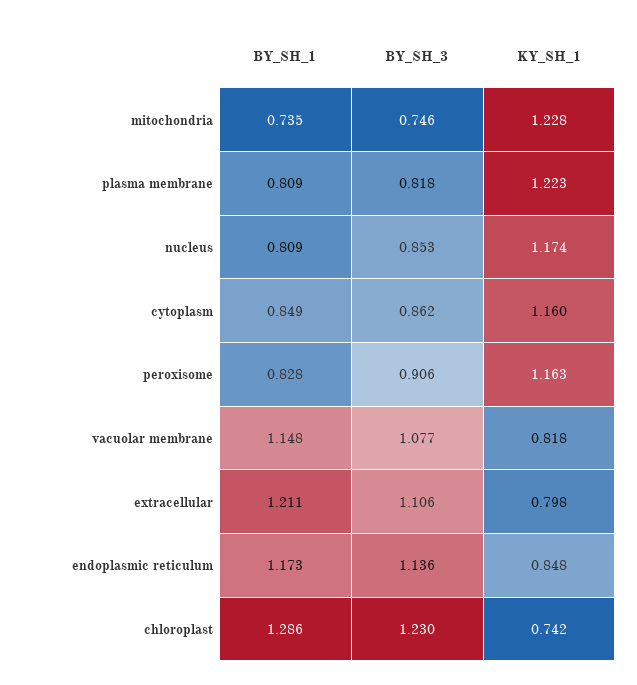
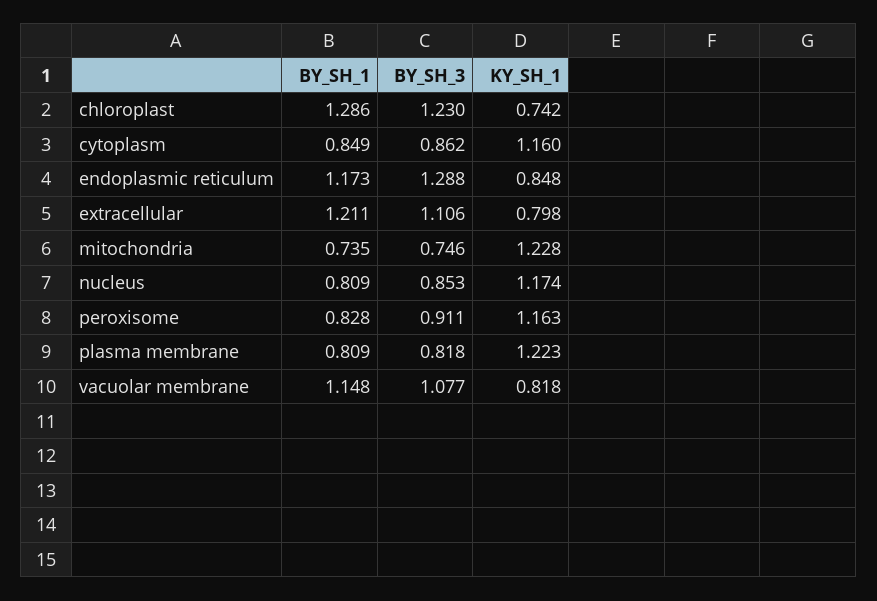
BY_SH_3, peroxisome: 0.906 -> 0.911
BY_SH_3, endoplasmic reticulum: 1.136 -> 1.288

